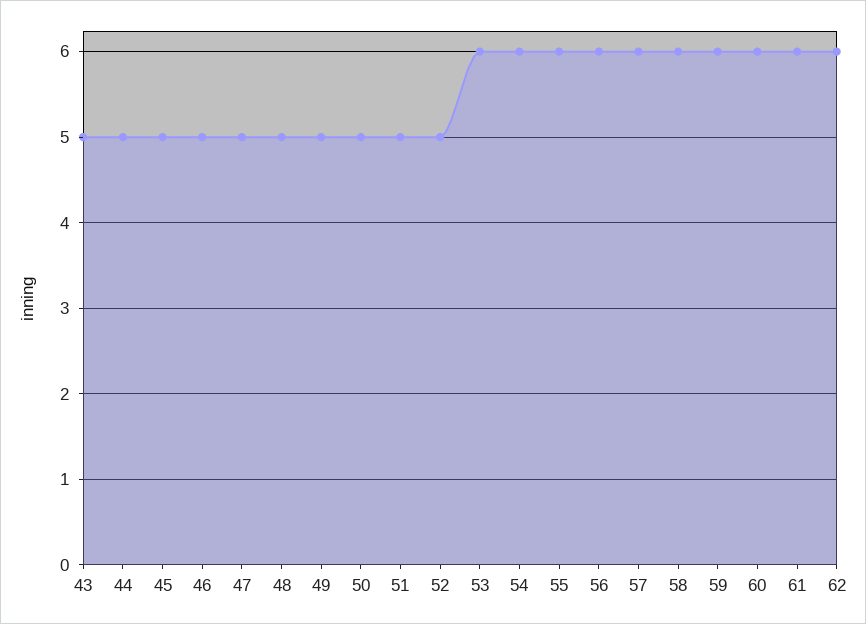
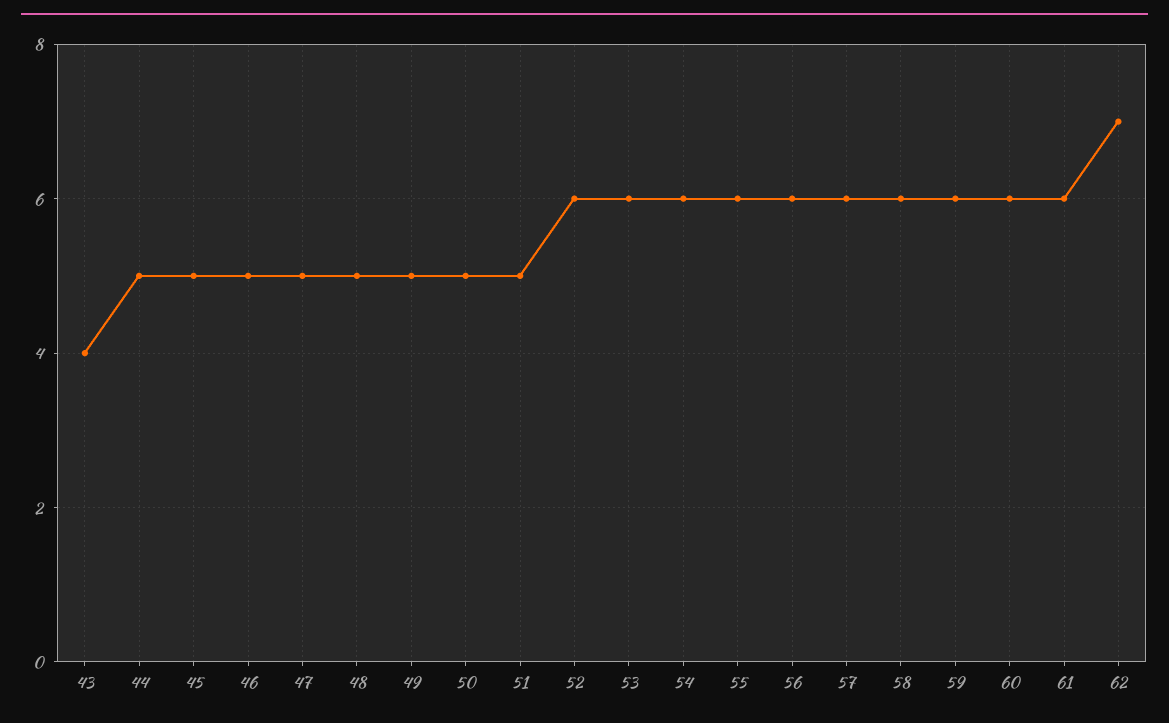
43: 5 -> 4
52: 5 -> 6
62: 6 -> 7

